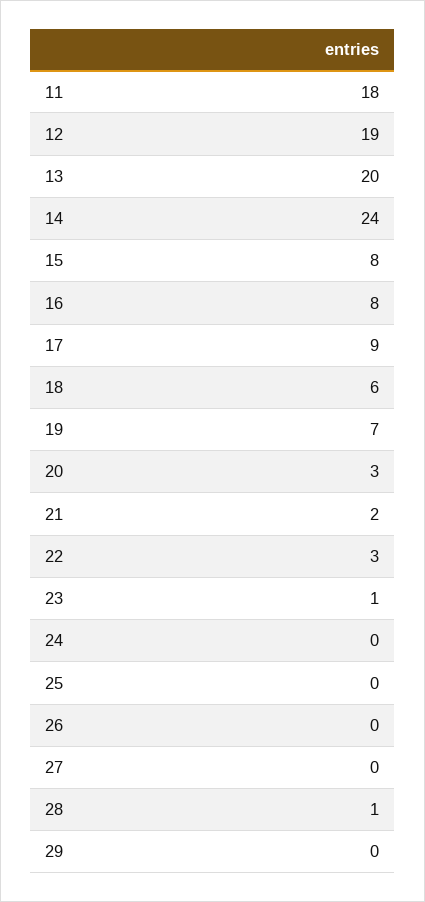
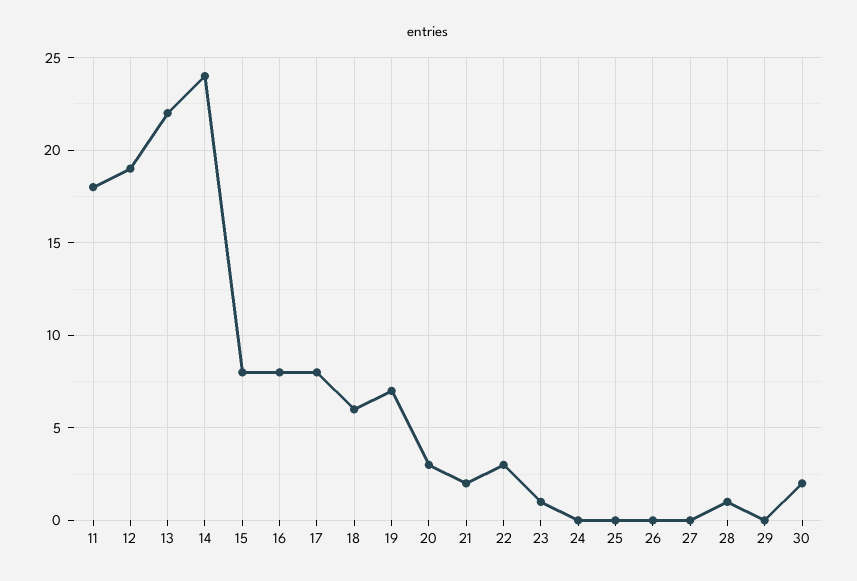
13: 20 -> 22
17: 9 -> 8
30: none -> 2

